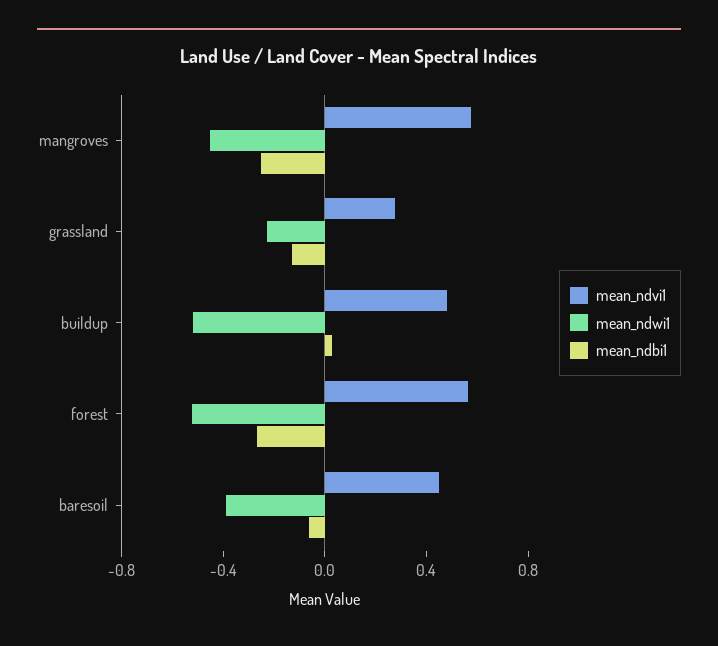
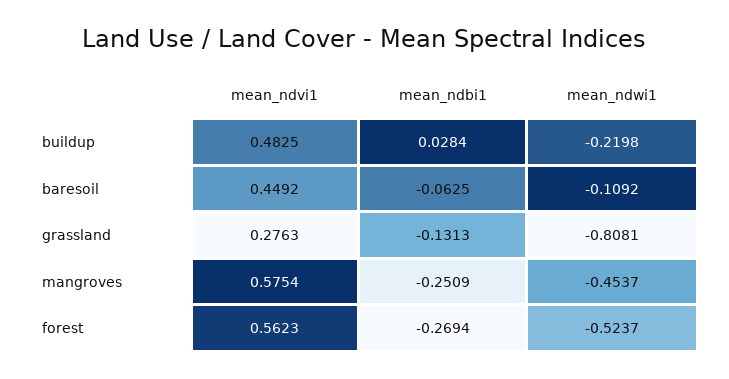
mean_ndwi1, grassland: -0.2 -> -0.8081
mean_ndwi1, buildup: -0.5 -> -0.2198
mean_ndwi1, baresoil: -0.4 -> -0.1092

